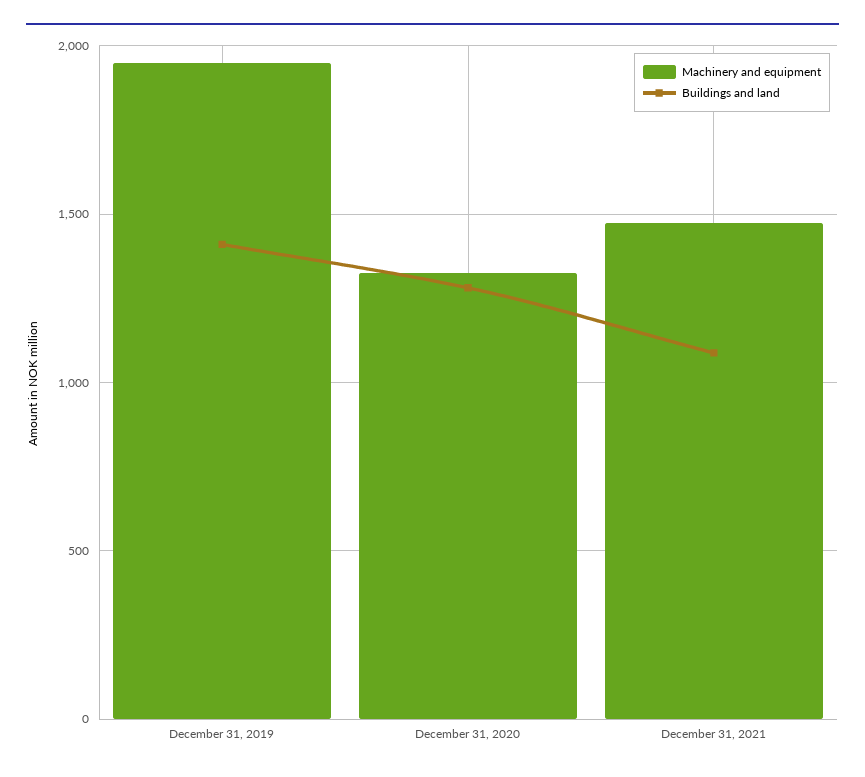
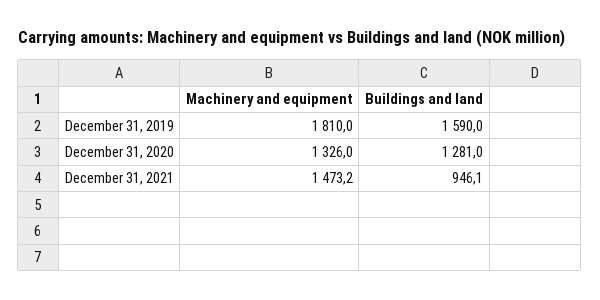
Machinery and equipment, December 31, 2019: 1950 -> 1810
Buildings and land, December 31, 2019: 1400 -> 1590
Buildings and land, December 31, 2021: 1100 -> 946.1

